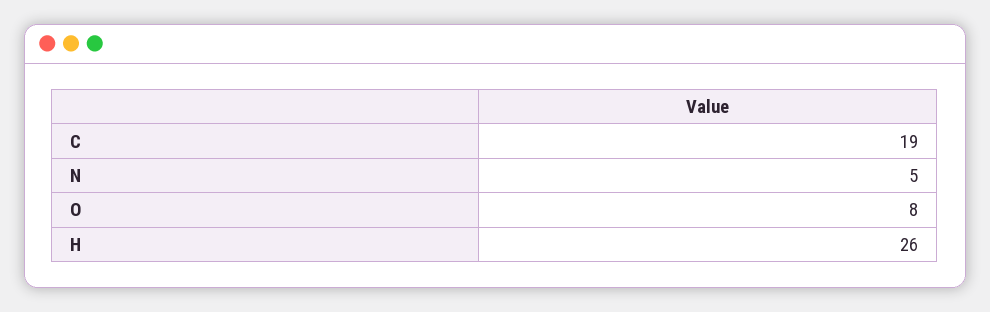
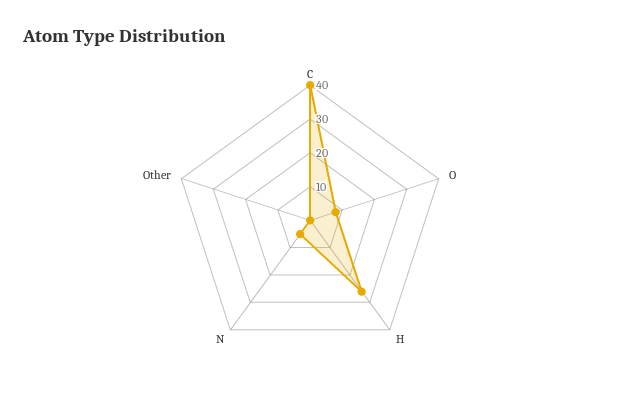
C: 19 -> 40
Other: none -> 0

